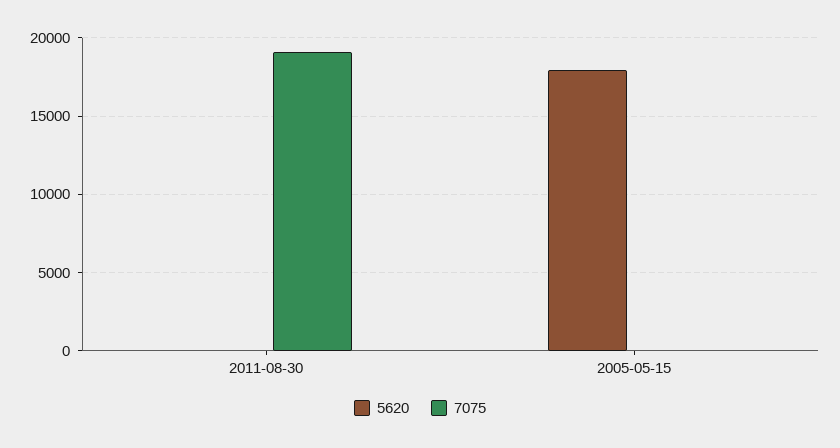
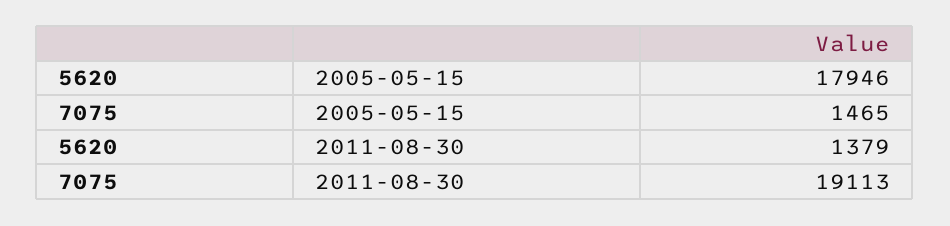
5620, 2011-08-30: 0 -> 1379
7075, 2005-05-15: 0 -> 1465

